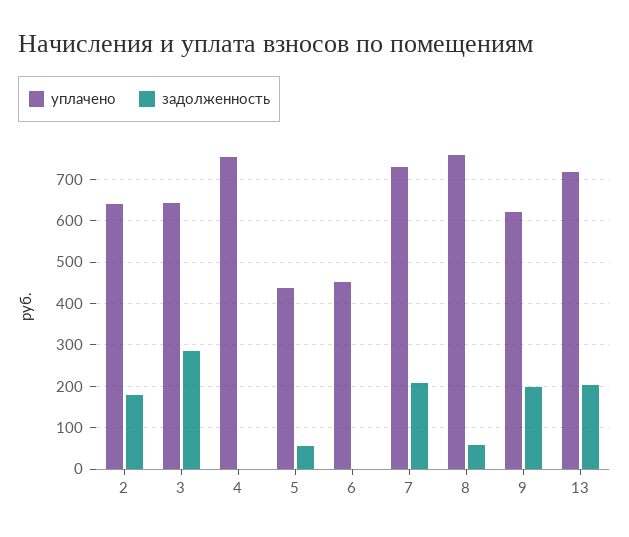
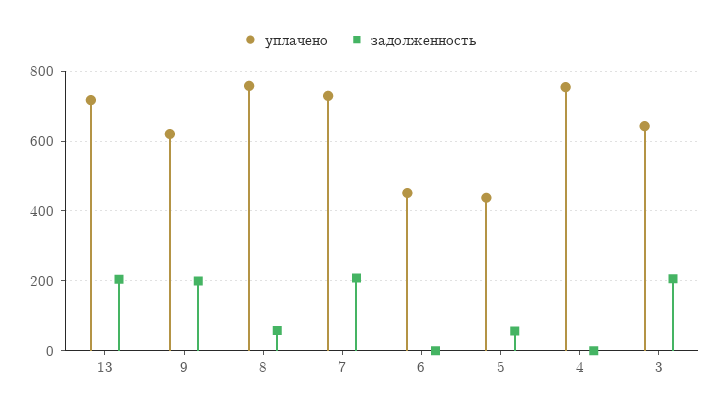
уплачено, 2: 640 -> none
задолженность, 2: 180 -> none
задолженность, 3: 280 -> 200

